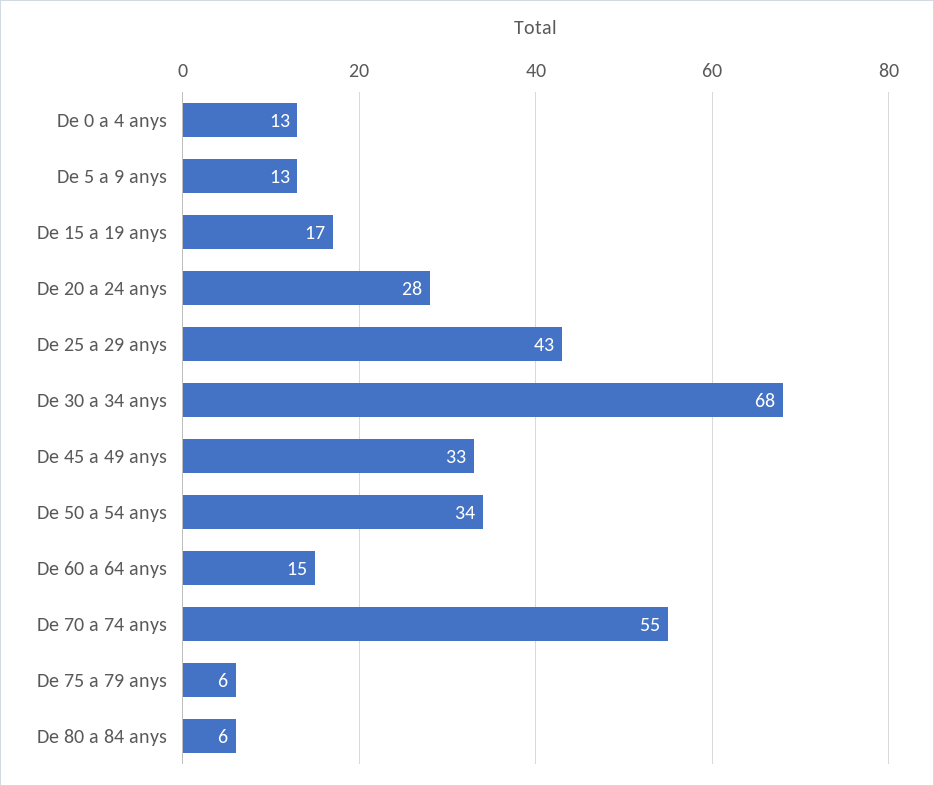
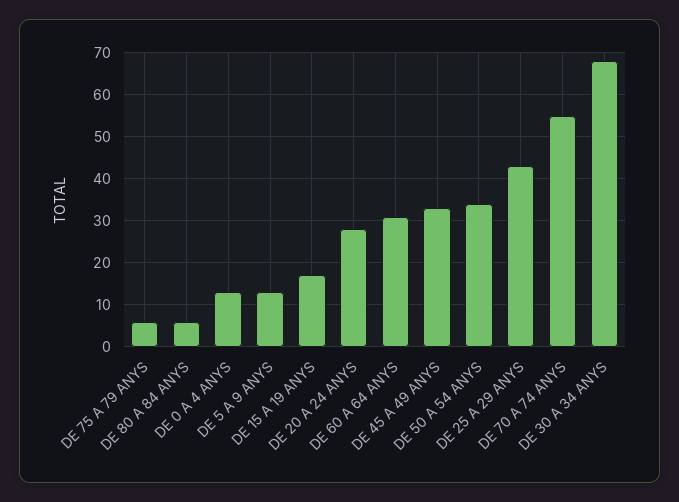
De 60 a 64 anys: 15 -> 30

